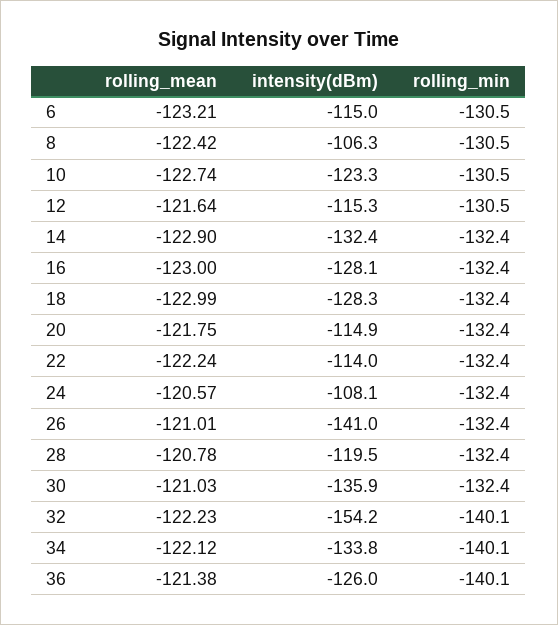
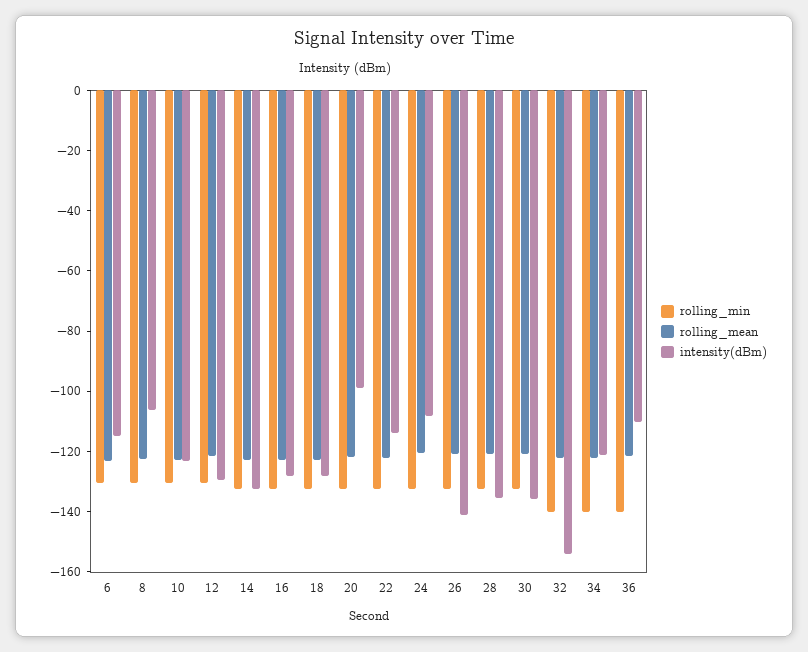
intensity(dBm), 12: -115.3 -> -130
intensity(dBm), 20: -114.9 -> -100
intensity(dBm), 28: -119.5 -> -135
intensity(dBm), 34: -133.8 -> -120
intensity(dBm), 36: -126 -> -110

